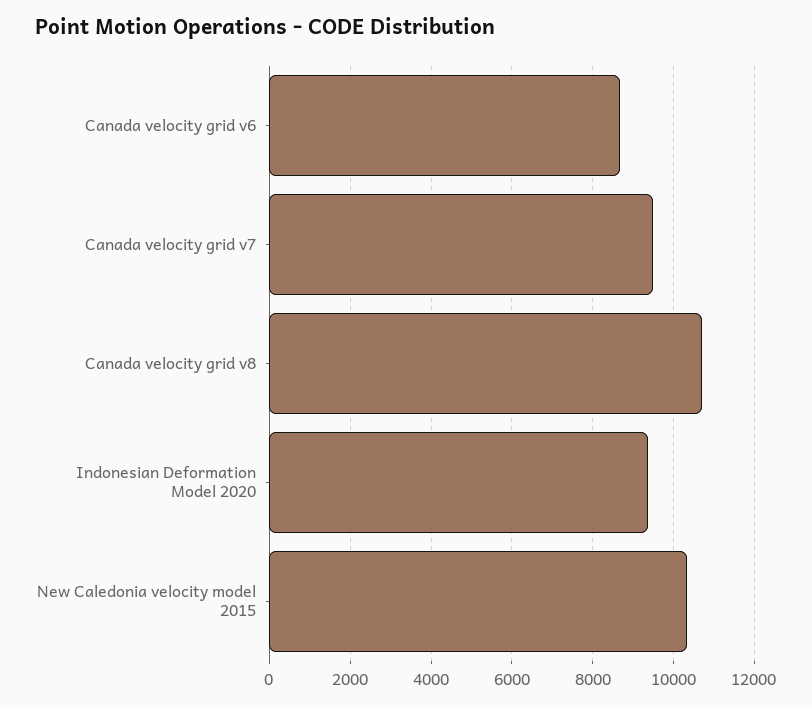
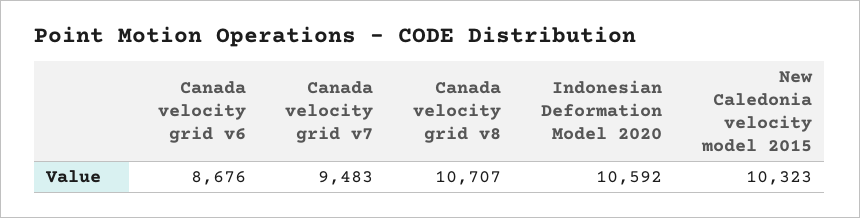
Indonesian Deformation Model 2020: 9400 -> 10592

